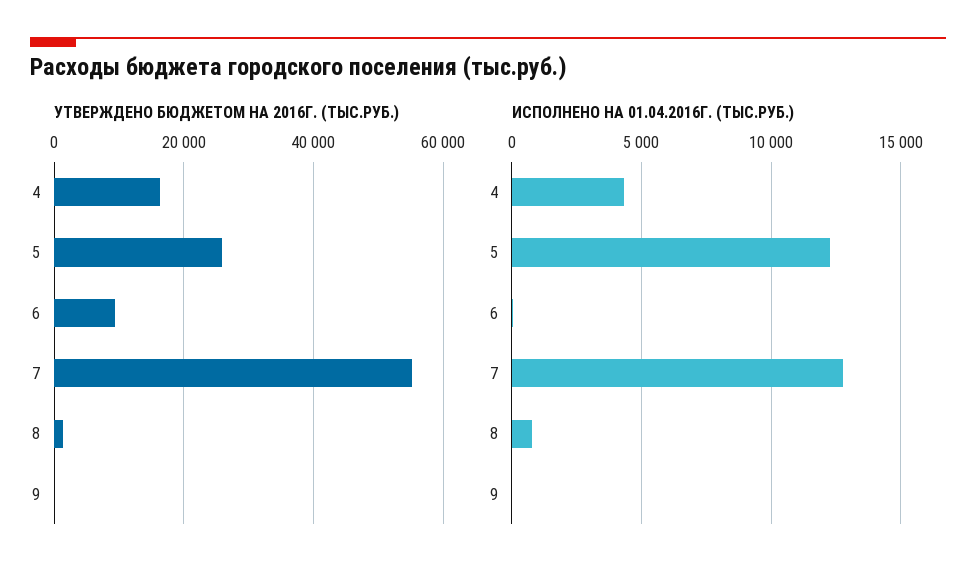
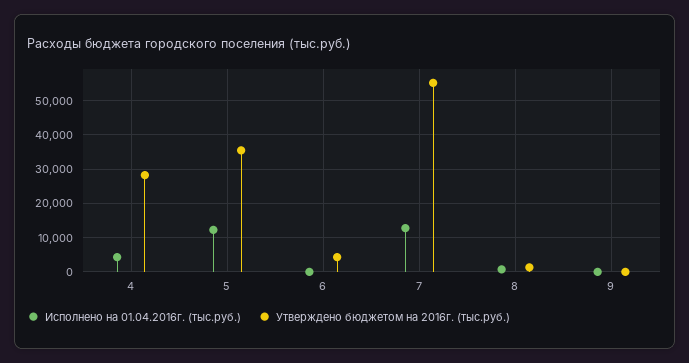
УТВЕРЖДЕНО БЮДЖЕТОМ НА 2016Г. (ТЫС.РУБ.), 4: 16000 -> 28000
УТВЕРЖДЕНО БЮДЖЕТОМ НА 2016Г. (ТЫС.РУБ.), 5: 26000 -> 36000
УТВЕРЖДЕНО БЮДЖЕТОМ НА 2016Г. (ТЫС.РУБ.), 6: 10000 -> 4000

